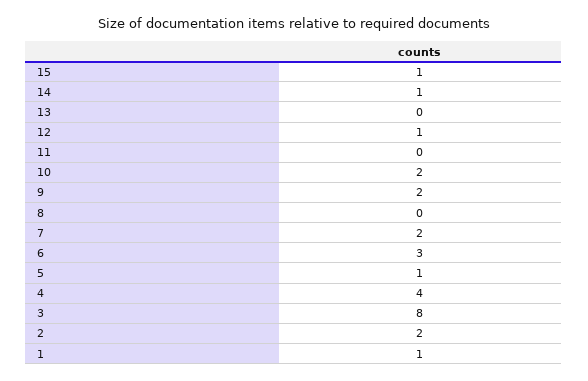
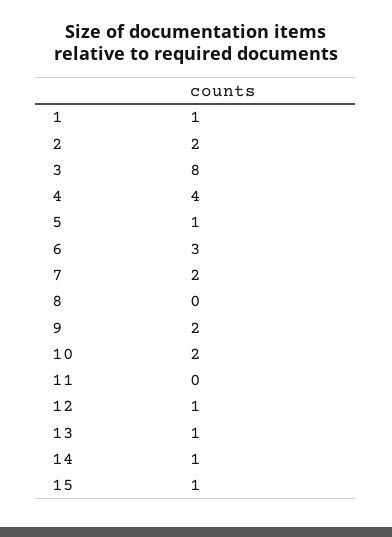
13: 0 -> 1

